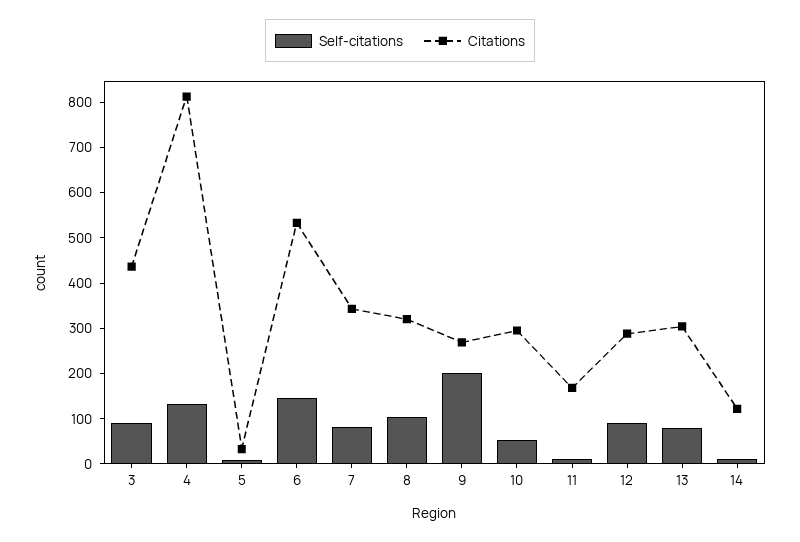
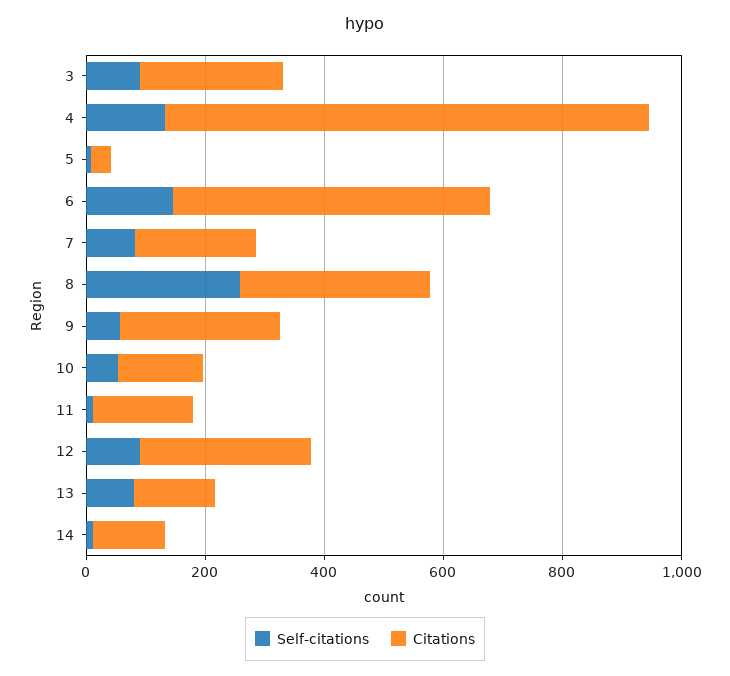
Citations, 3: 440 -> 250
Citations, 7: 340 -> 200
Self-citations, 8: 100 -> 250
Self-citations, 9: 200 -> 50
Citations, 10: 300 -> 150
Citations, 13: 300 -> 150

